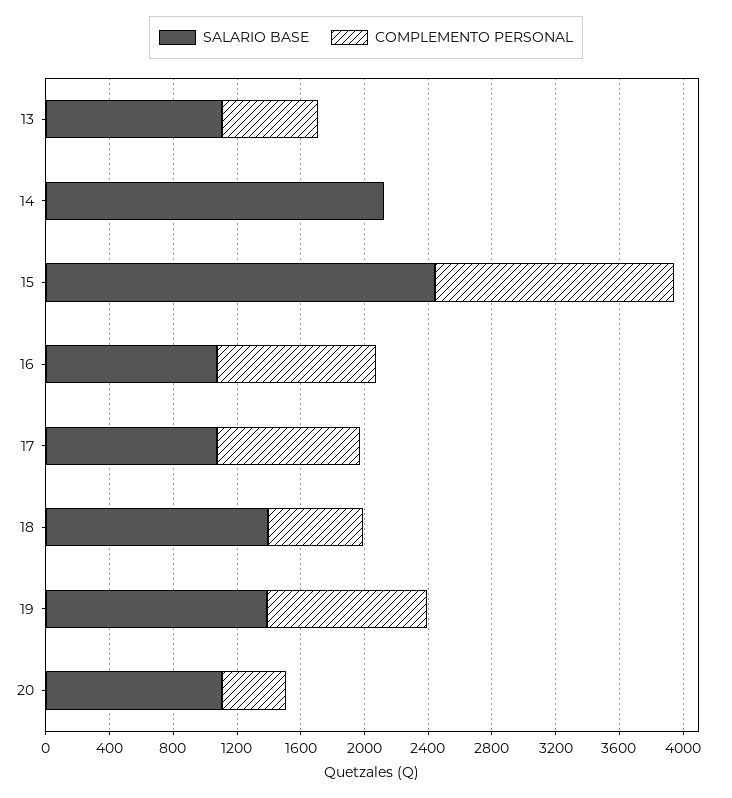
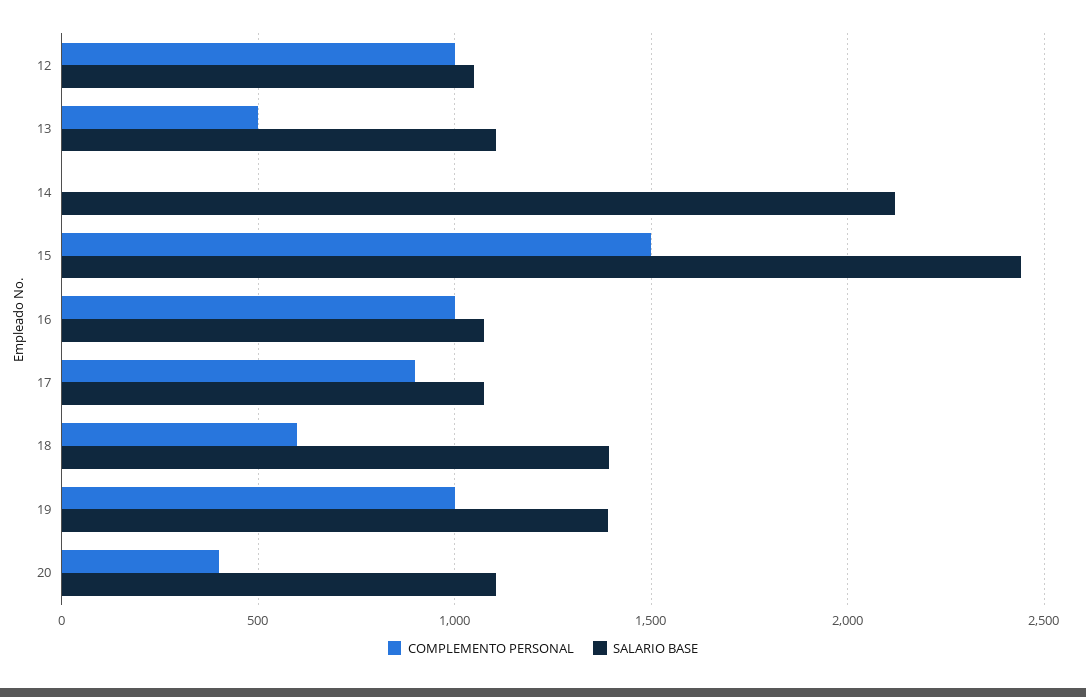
COMPLEMENTO PERSONAL, 13: 600 -> 500
COMPLEMENTO PERSONAL, 12: none -> 1000
SALARIO BASE, 12: none -> 1050

